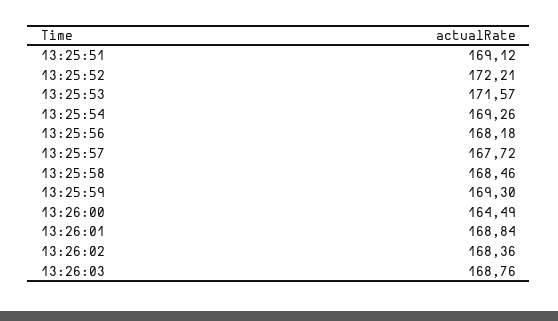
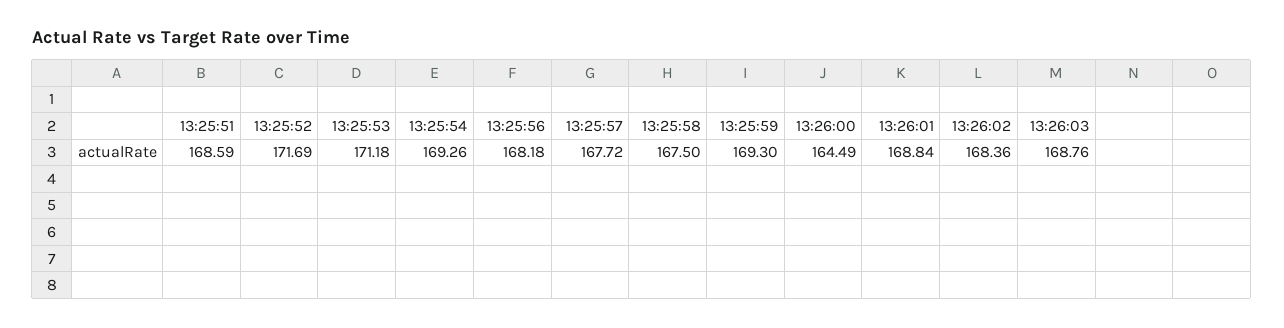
13:25:51: 169.12 -> 168.59
13:25:52: 172.21 -> 171.69
13:25:53: 171.57 -> 171.18
13:25:58: 168.46 -> 167.5

